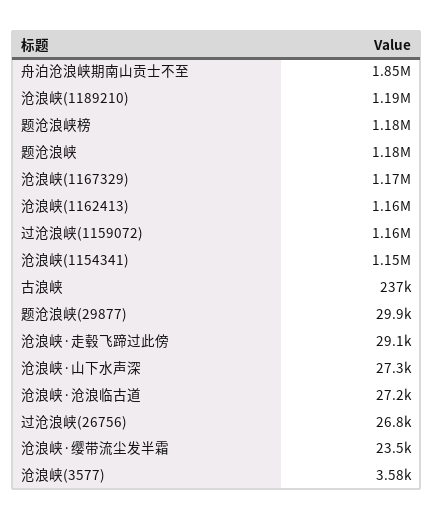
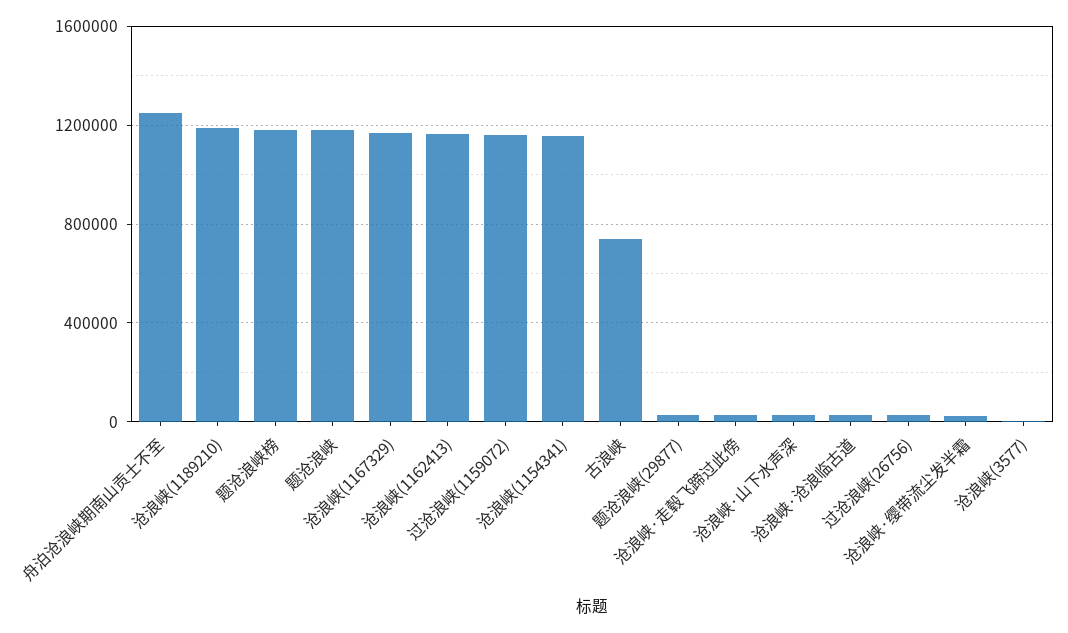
舟泊沧浪峡期南山贡士不至: 1850000 -> 1250000
古浪峡: 237000 -> 750000

